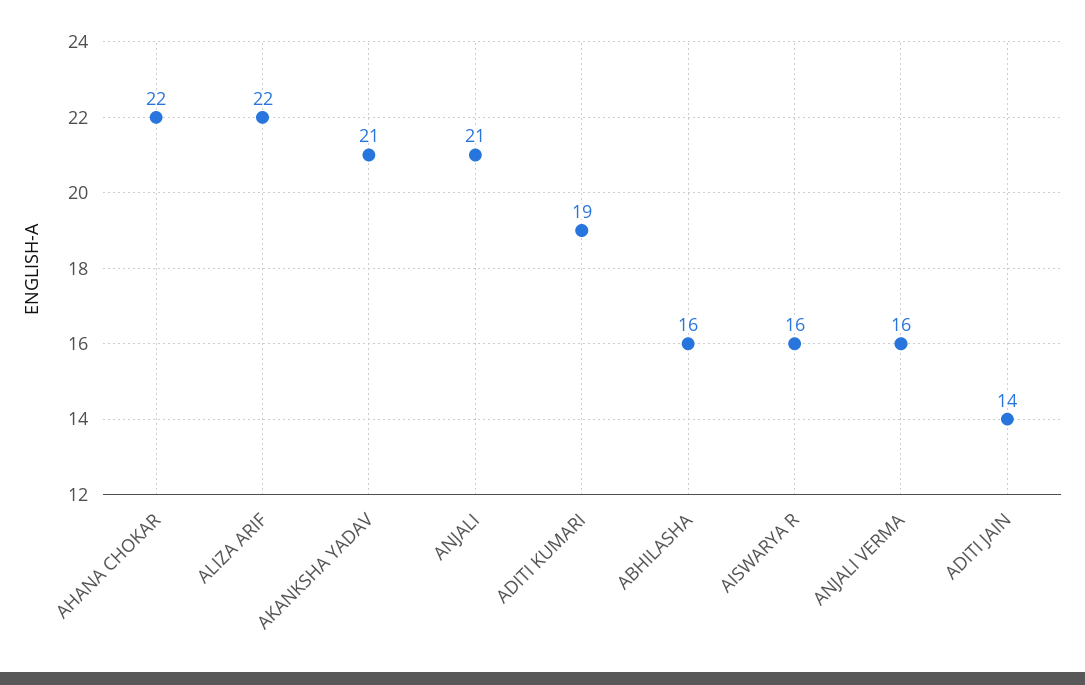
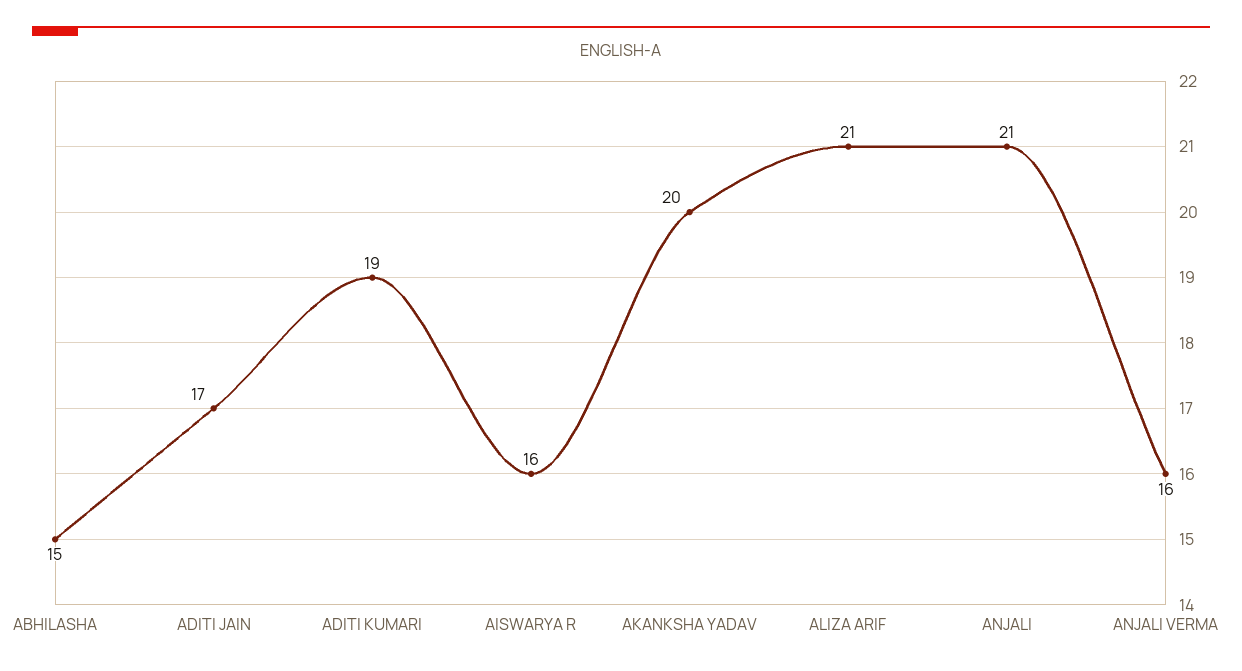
AHANA CHOKAR: 22 -> none
ALIZA ARIF: 22 -> 21
AKANKSHA YADAV: 21 -> 20
ABHILASHA: 16 -> 15
ADITI JAIN: 14 -> 17

